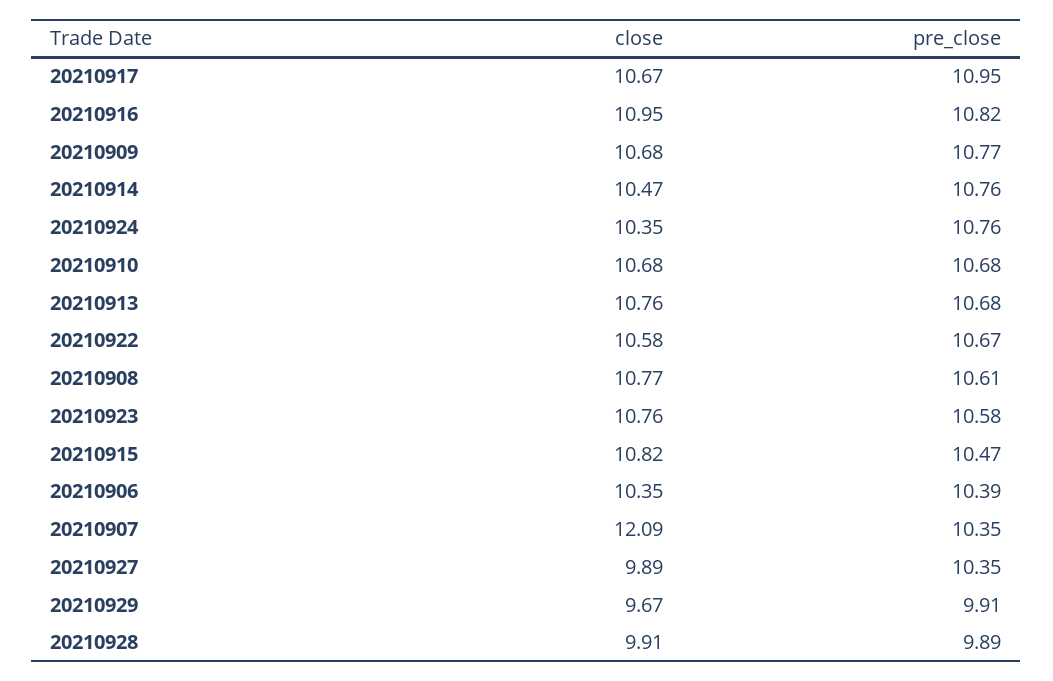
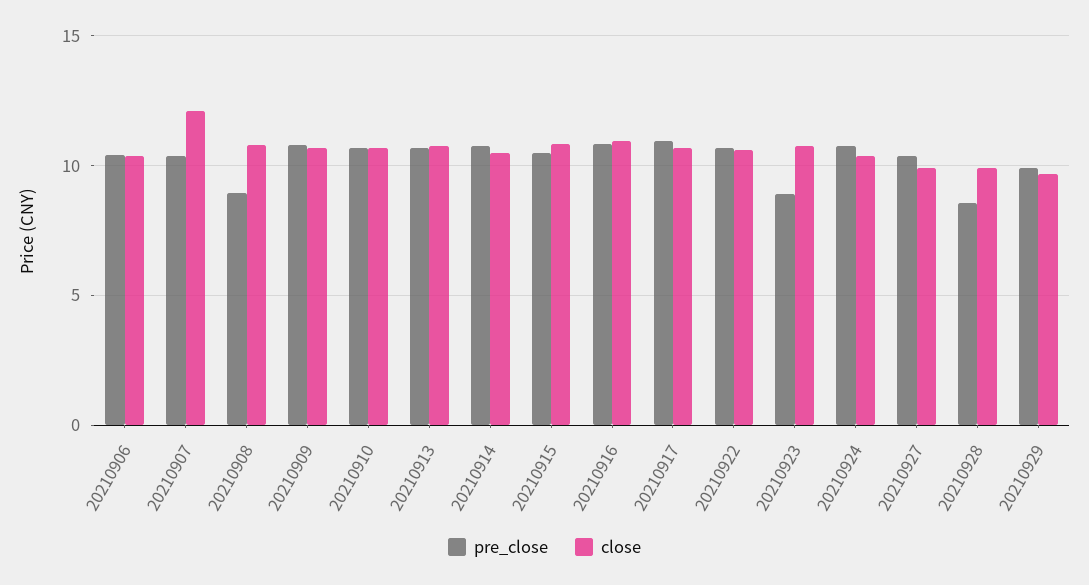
pre_close, 20210908: 10.61 -> 9
pre_close, 20210923: 10.58 -> 9
pre_close, 20210928: 9.89 -> 8.5

